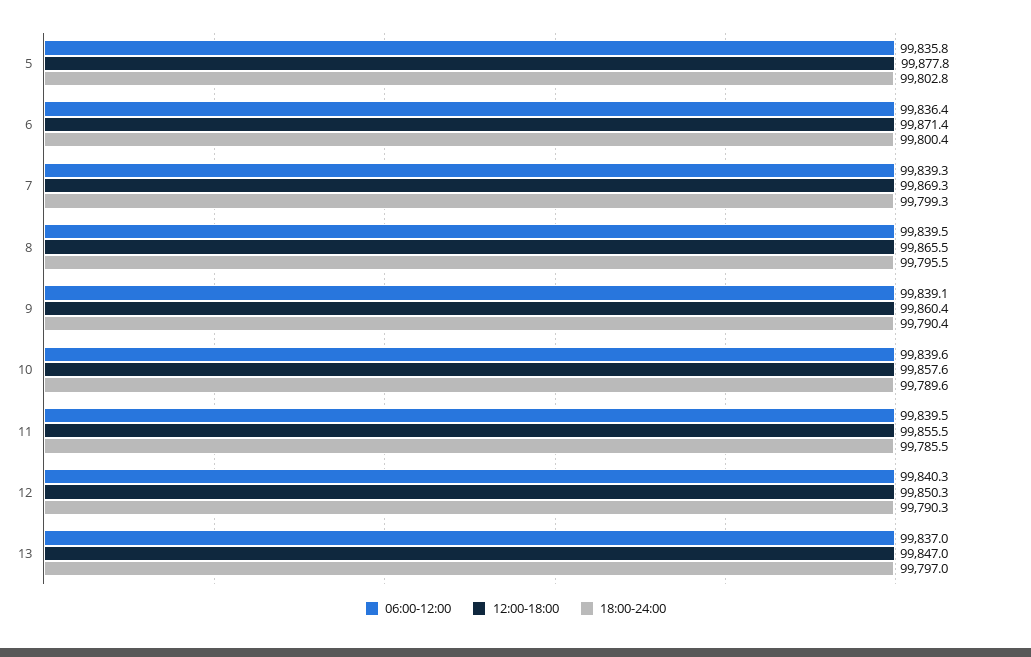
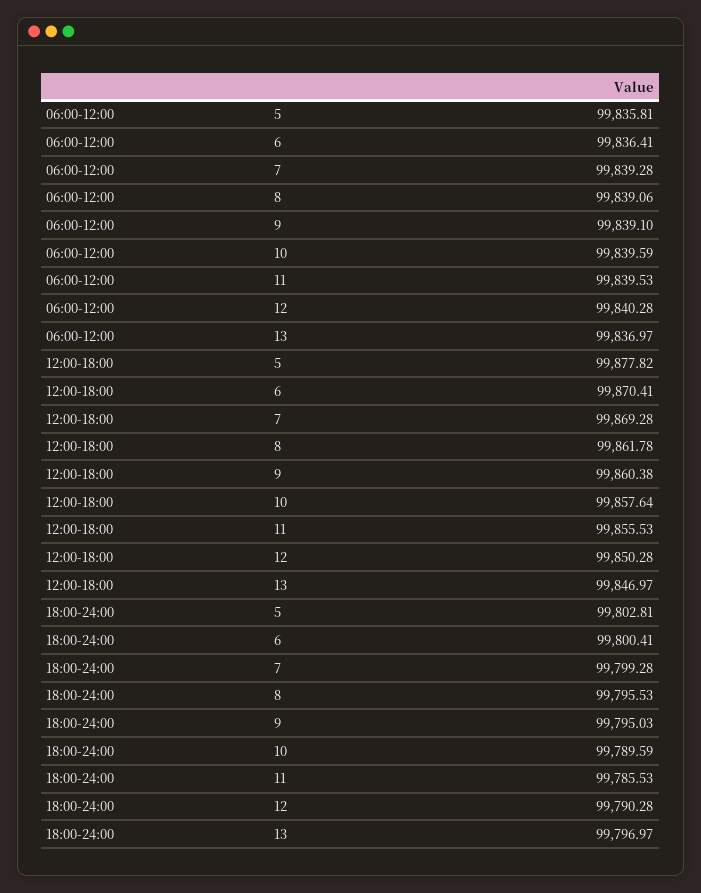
12:00-18:00, 6: 99871.4 -> 99870.41
06:00-12:00, 8: 99839.5 -> 99839.06
12:00-18:00, 8: 99865.5 -> 99861.78
18:00-24:00, 9: 99790.4 -> 99795.03

